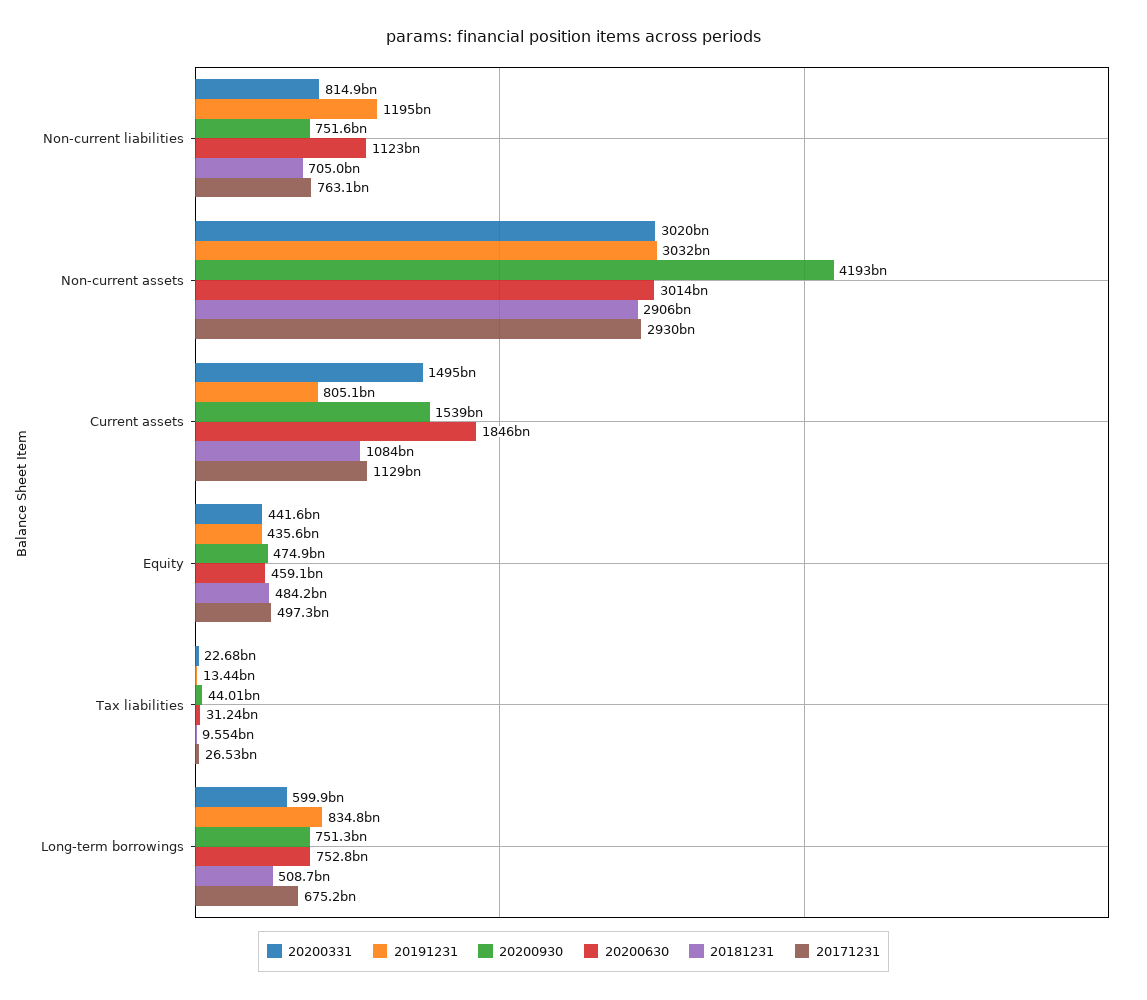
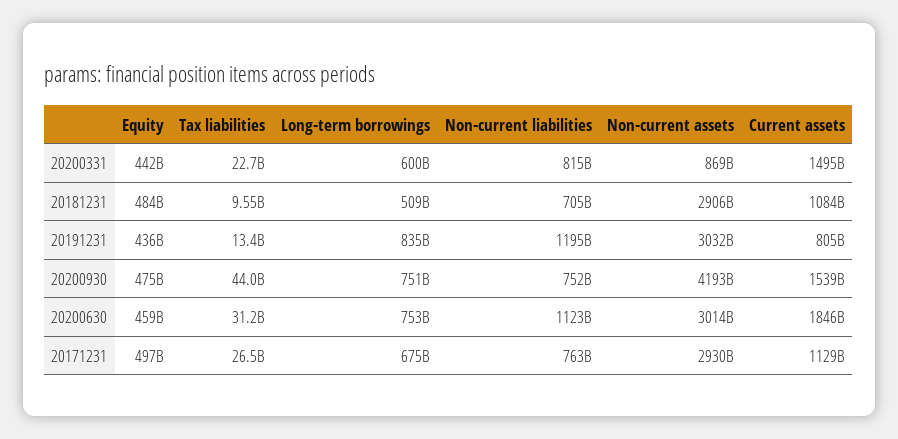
20200331, Non-current assets: 3020000000000 -> 869000000000

